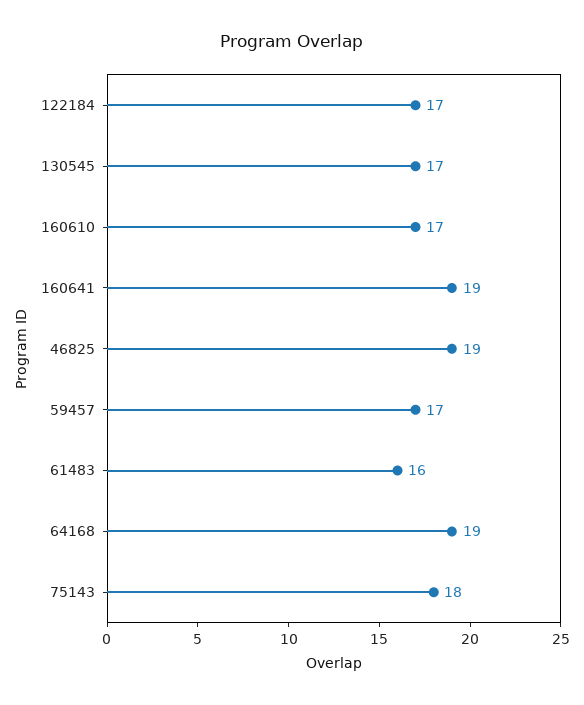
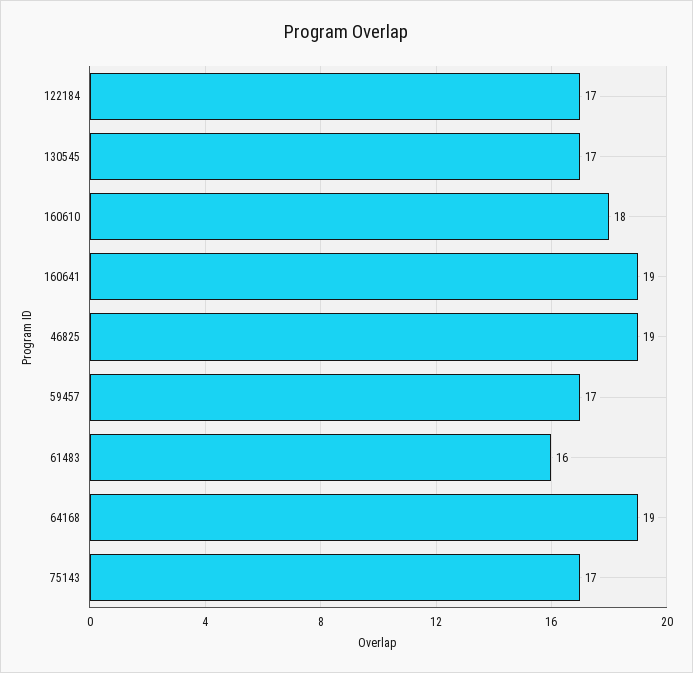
160610: 17 -> 18
75143: 18 -> 17

